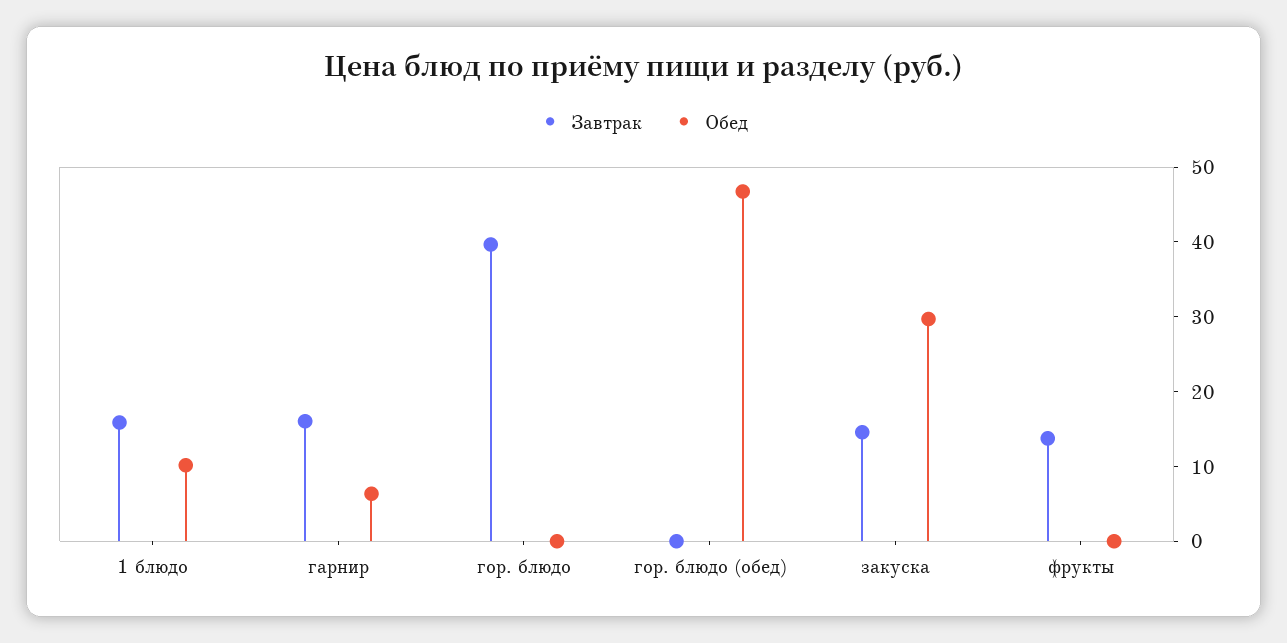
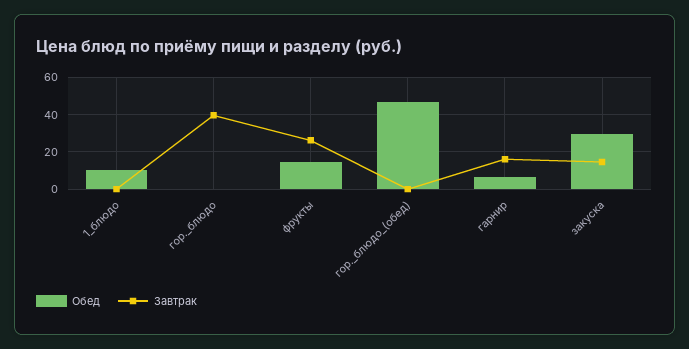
Завтрак, 1 блюдо: 16 -> 0
Завтрак, фрукты: 14 -> 25
Обед, фрукты: 0 -> 15

